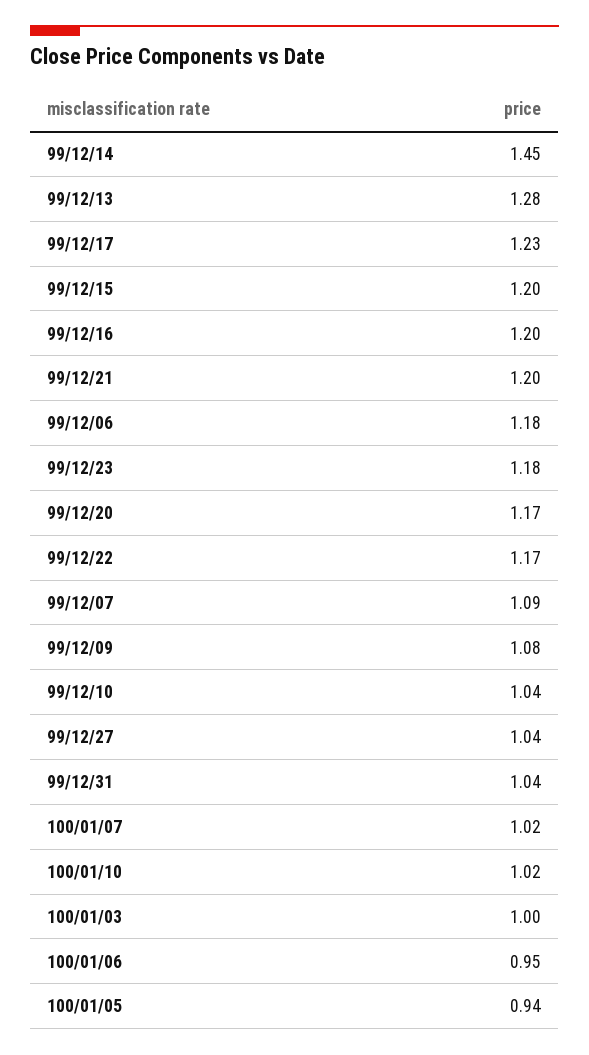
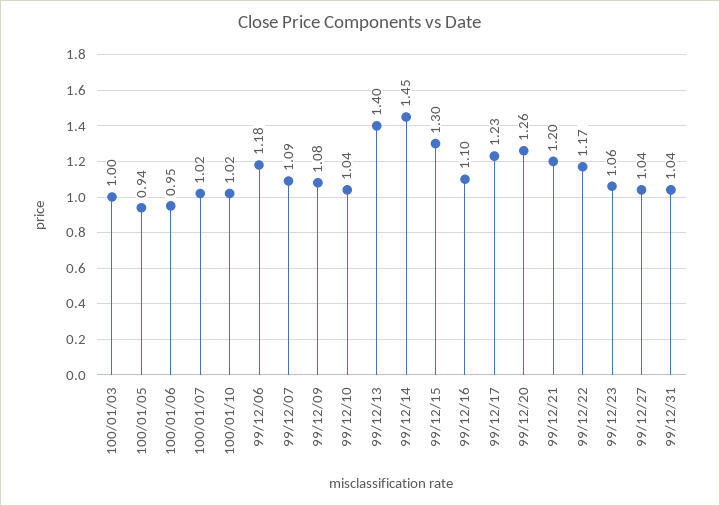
99/12/13: 1.28 -> 1.4
99/12/15: 1.2 -> 1.3
99/12/16: 1.2 -> 1.1
99/12/23: 1.18 -> 1.06
99/12/20: 1.17 -> 1.26

